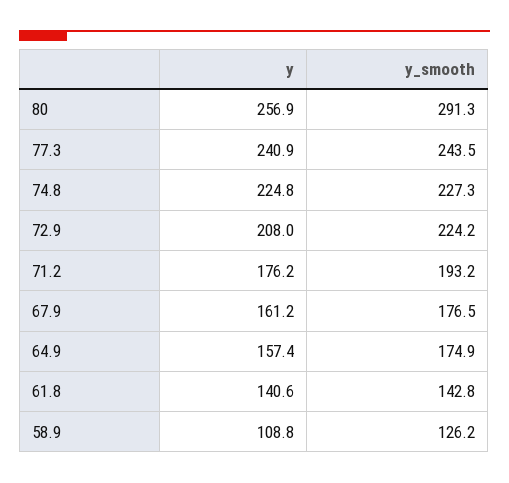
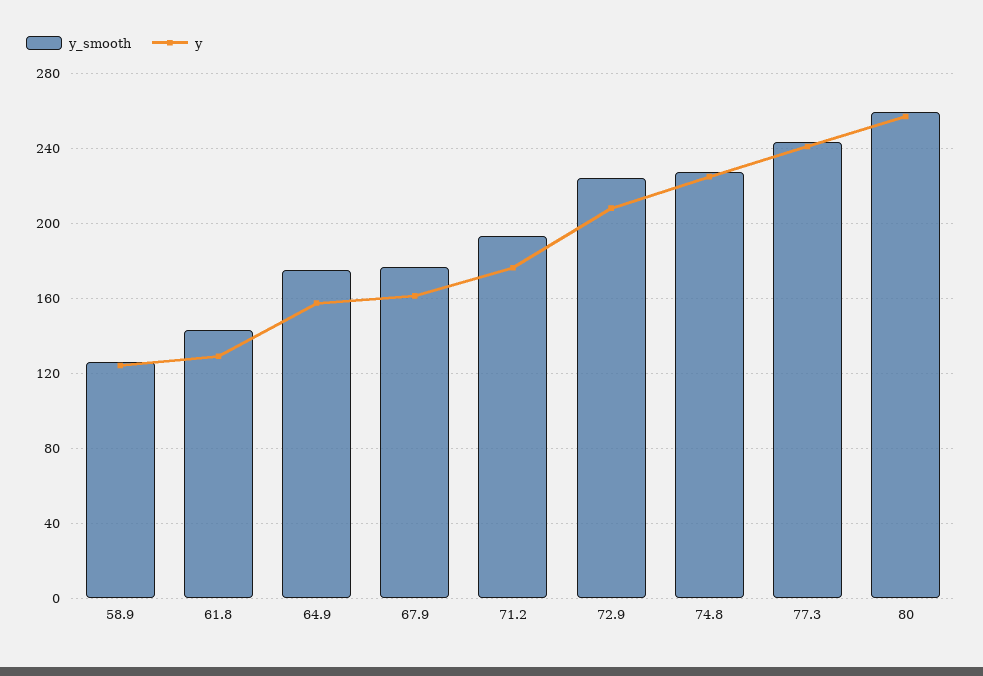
y_smooth, 80: 291.3 -> 260
y, 61.8: 140.6 -> 130
y, 58.9: 108.8 -> 125

